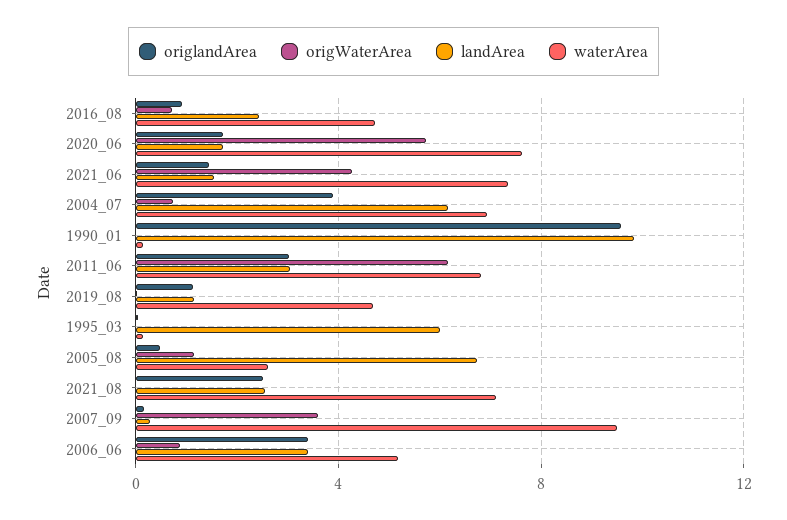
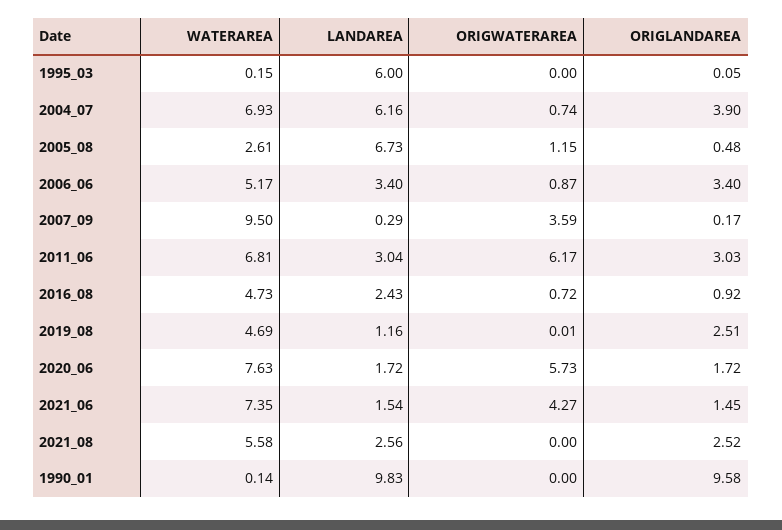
origlandArea, 2019_08: 1 -> 2.51
waterArea, 2021_08: 7 -> 5.58

